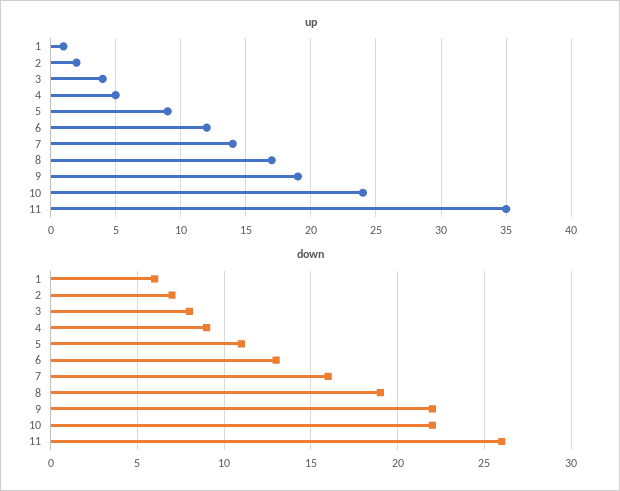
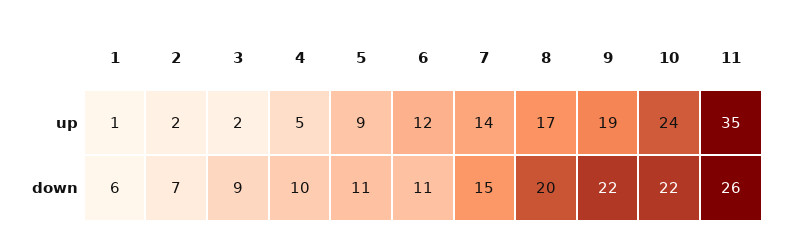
up, 3: 4 -> 2
down, 3: 8 -> 9
down, 4: 9 -> 10
down, 6: 13 -> 11
down, 7: 16 -> 15
down, 8: 19 -> 20

